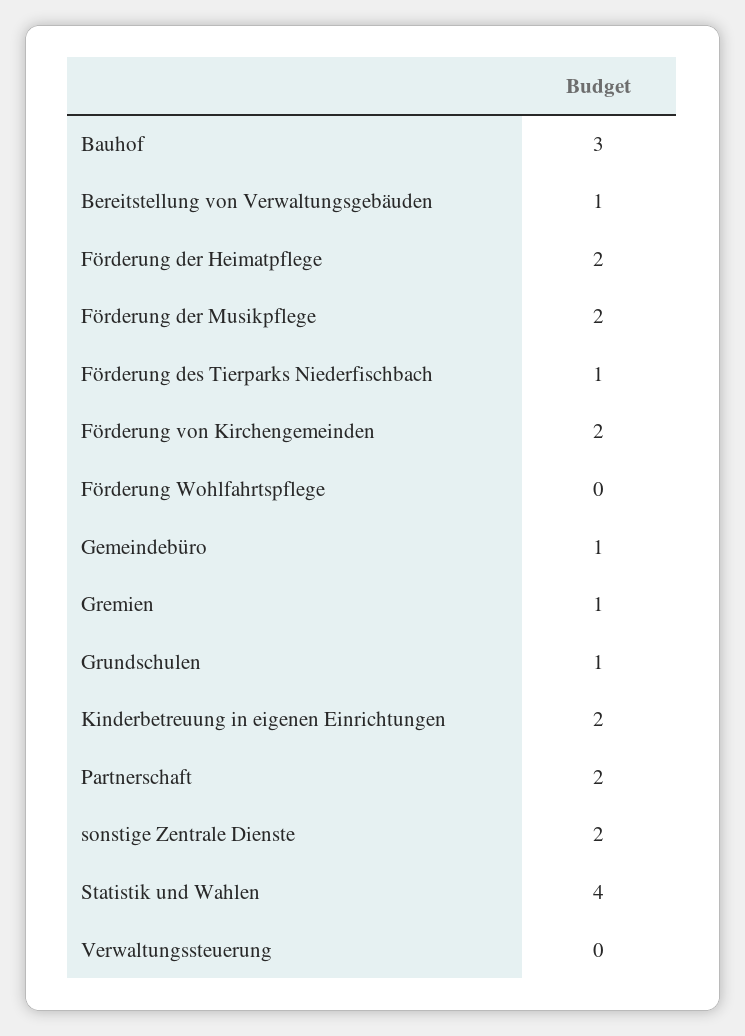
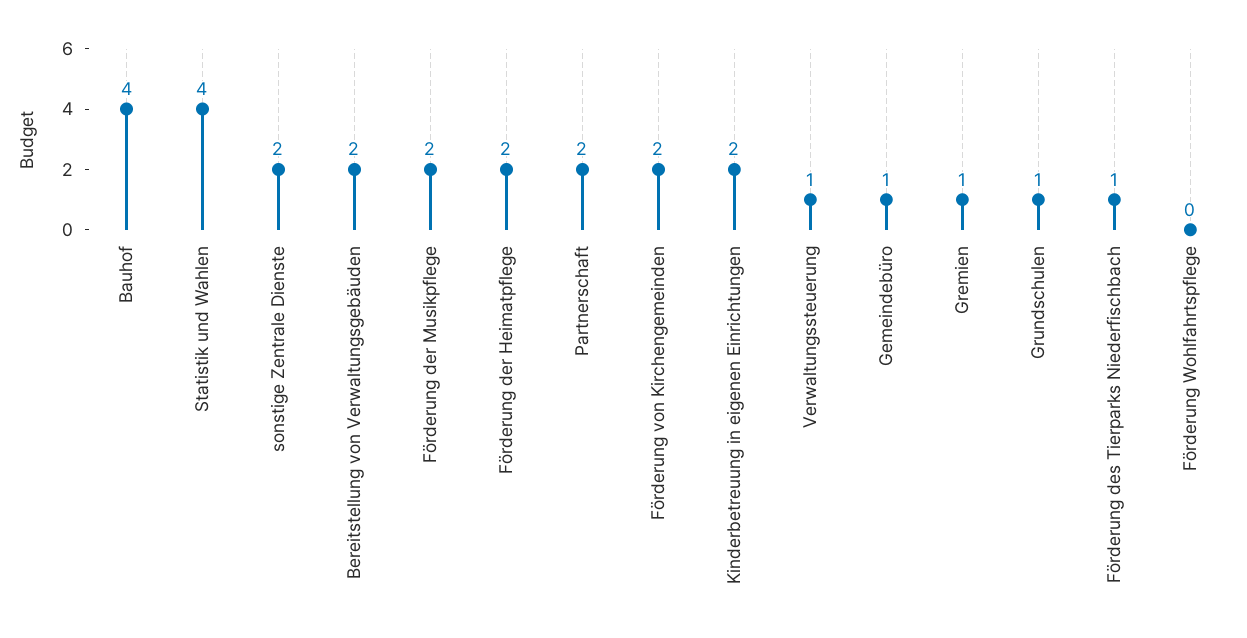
Bauhof: 3 -> 4
Bereitstellung von Verwaltungsgebäuden: 1 -> 2
Verwaltungssteuerung: 0 -> 1

